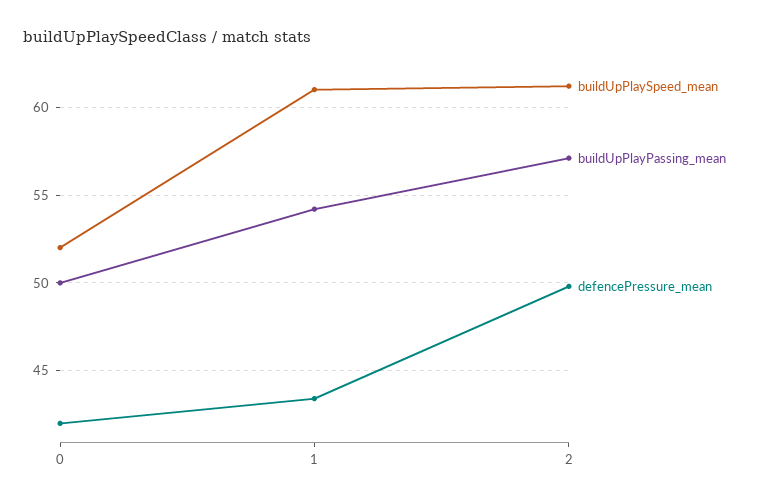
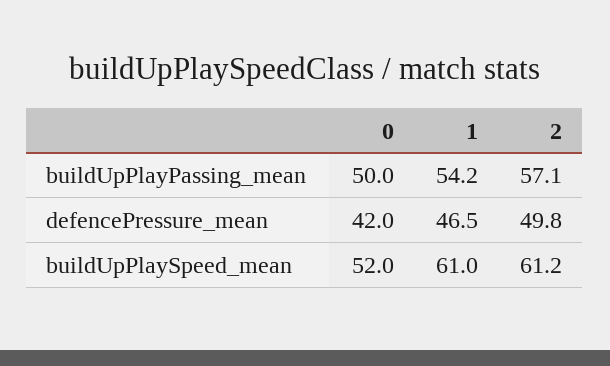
defencePressure_mean, 1: 43.5 -> 46.5

